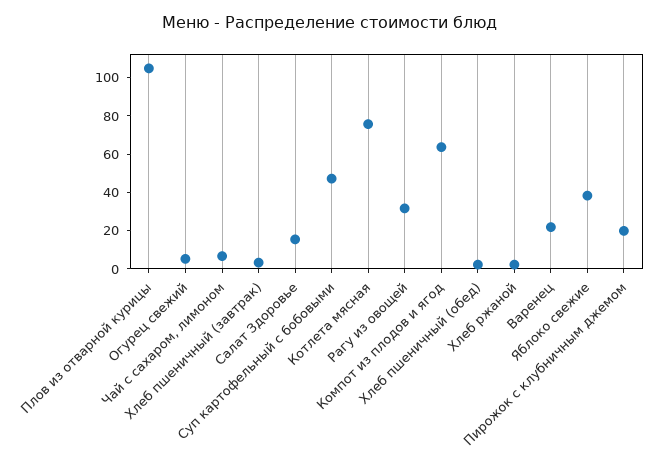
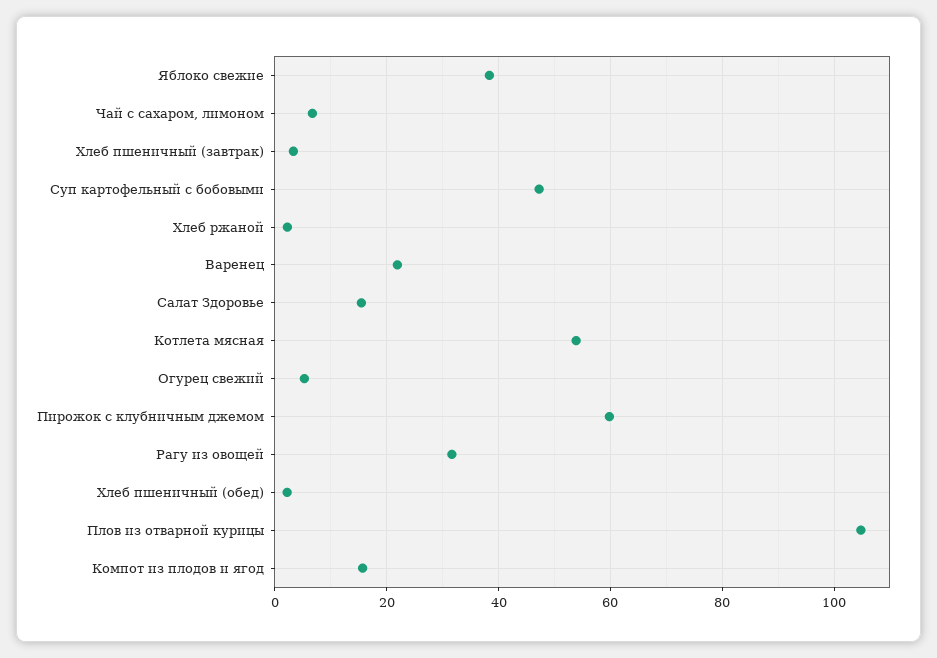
Котлета мясная: 75 -> 54
Компот из плодов и ягод: 65 -> 16
Пирожок с клубничным джемом: 20 -> 60

